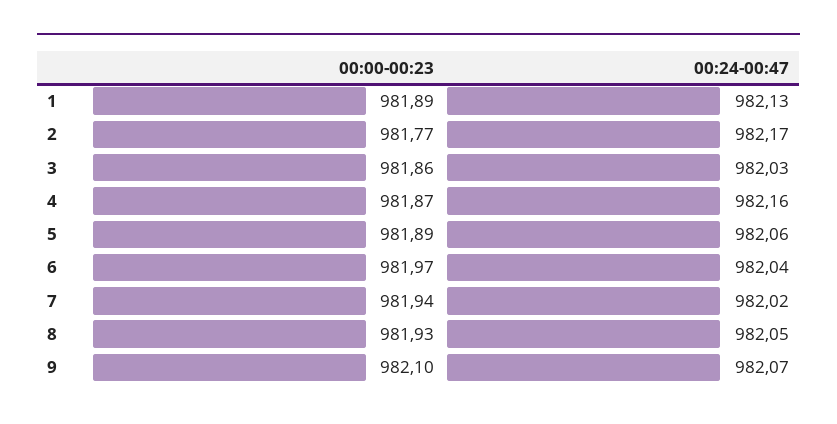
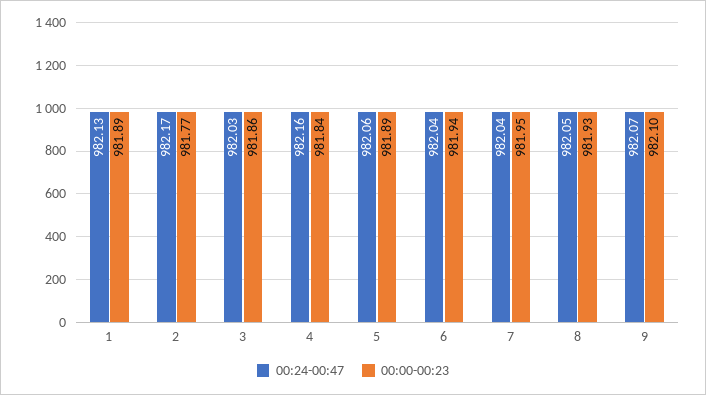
00:00-00:23, 4: 981.87 -> 981.84
00:00-00:23, 6: 981.97 -> 981.94
00:00-00:23, 7: 981.94 -> 981.95
00:24-00:47, 7: 982.02 -> 982.04

